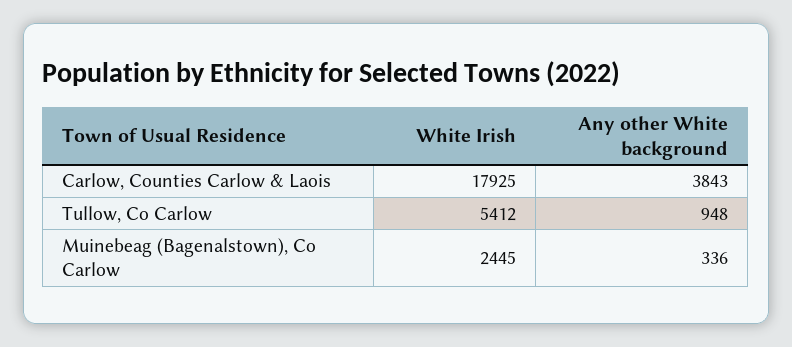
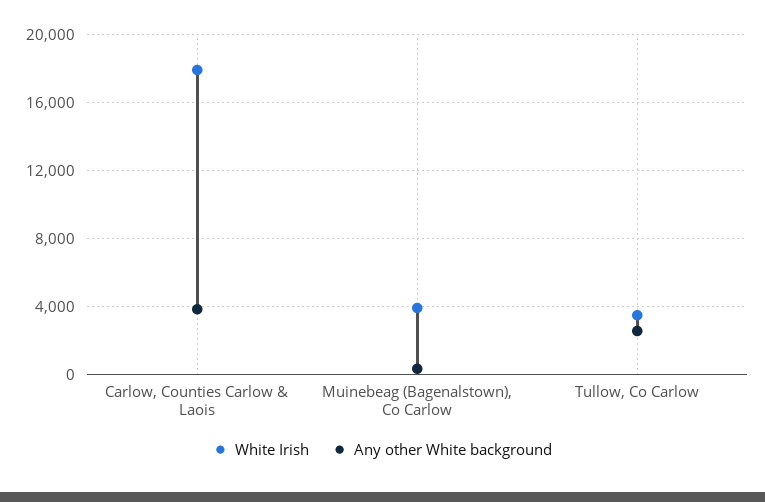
White Irish, Tullow, Co Carlow: 5412 -> 3500
Any other White background, Tullow, Co Carlow: 948 -> 2500
White Irish, Muinebeag (Bagenalstown), Co Carlow: 2445 -> 4000

